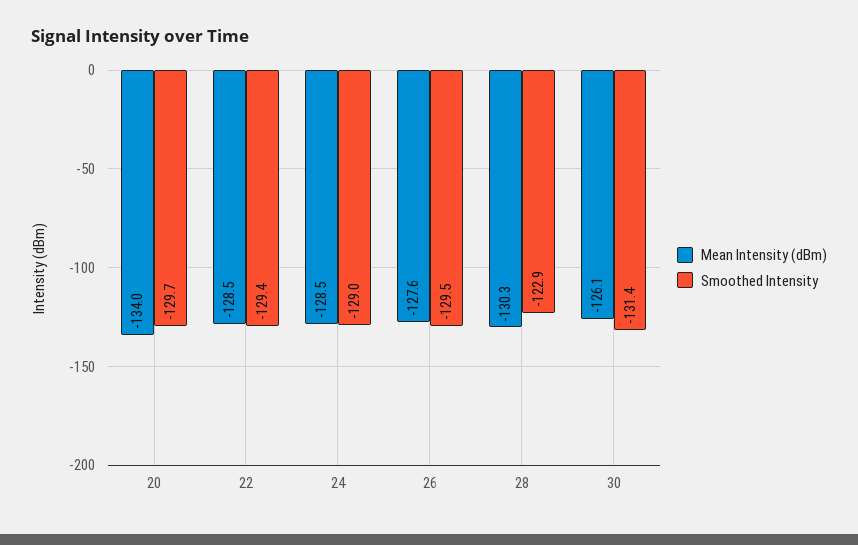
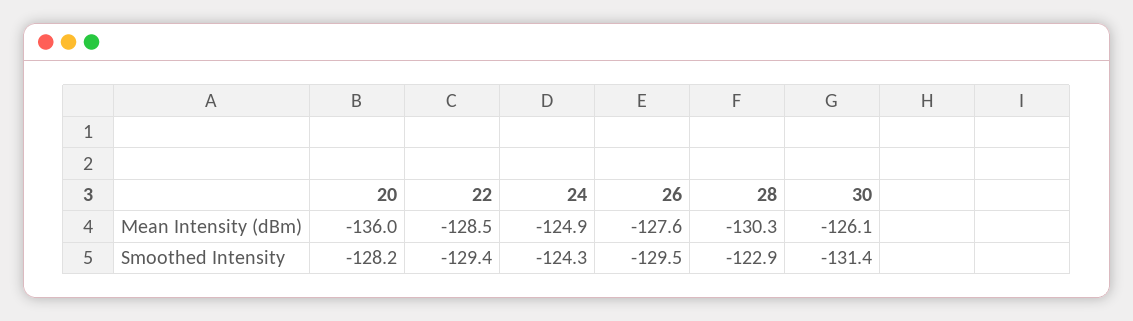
Mean Intensity (dBm), 20: -134 -> -136
Smoothed Intensity, 20: -129.7 -> -128.2
Mean Intensity (dBm), 24: -128.5 -> -124.9
Smoothed Intensity, 24: -129 -> -124.3

